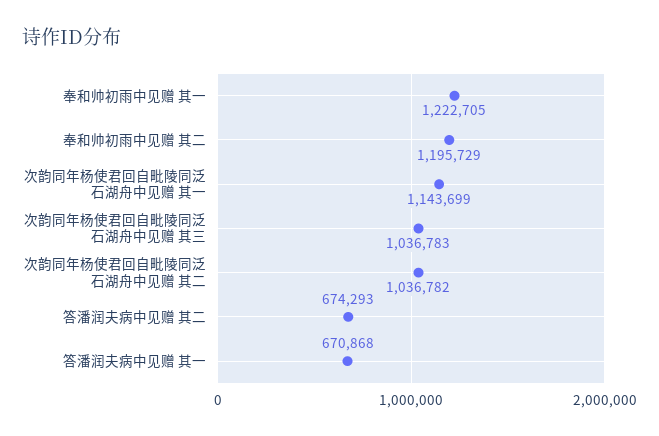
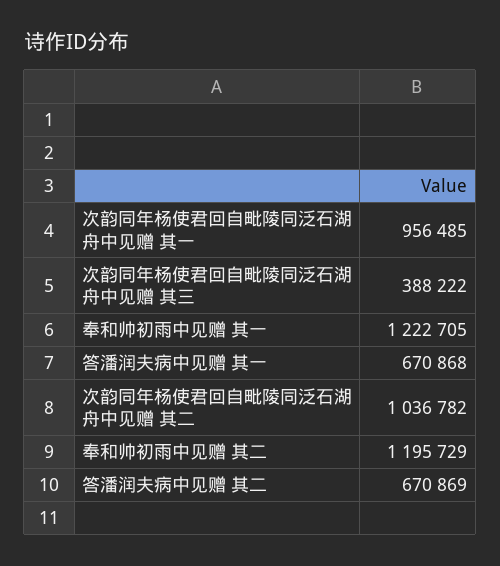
次韵同年杨使君回自毗陵同泛石湖舟中见赠 其一: 1143699 -> 956485
次韵同年杨使君回自毗陵同泛石湖舟中见赠 其三: 1036783 -> 388222
答潘润夫病中见赠 其二: 674293 -> 670869

